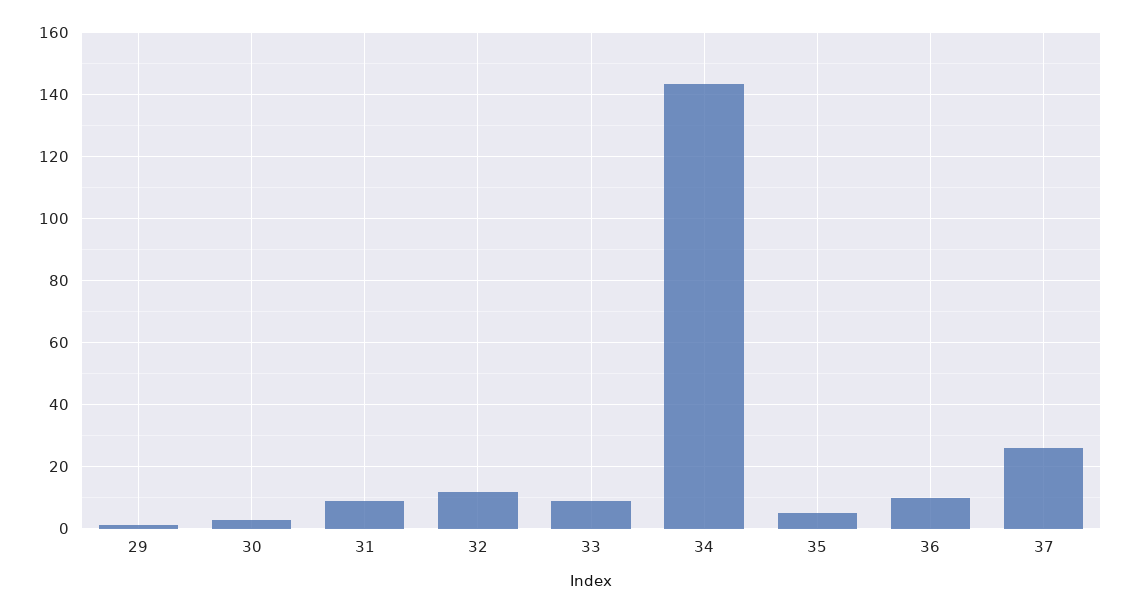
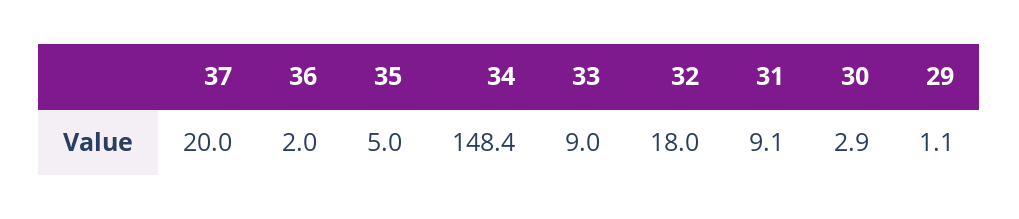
32: 12 -> 18
34: 144 -> 148.4
36: 10 -> 2
37: 26 -> 20

